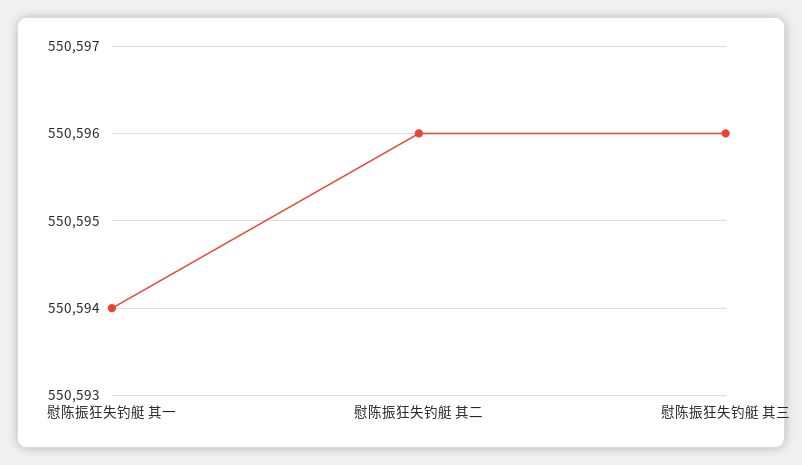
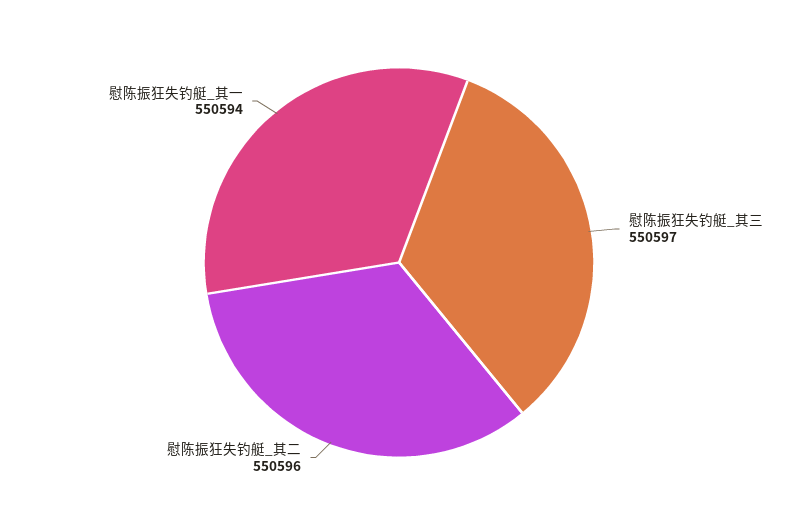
慰陈振狂失钓艇 其三: 550596 -> 550597

